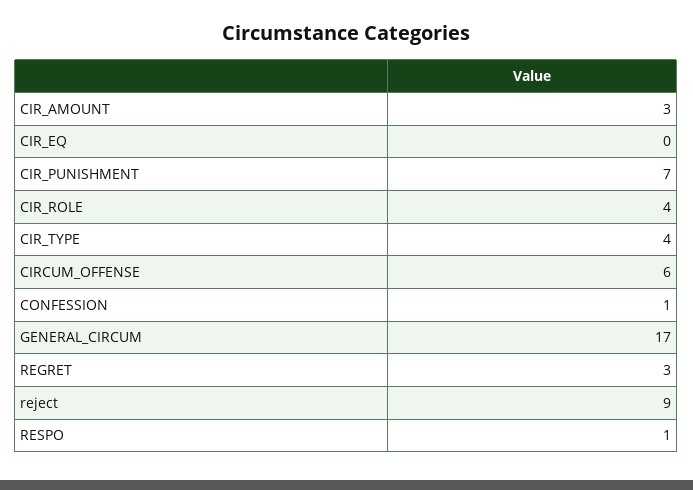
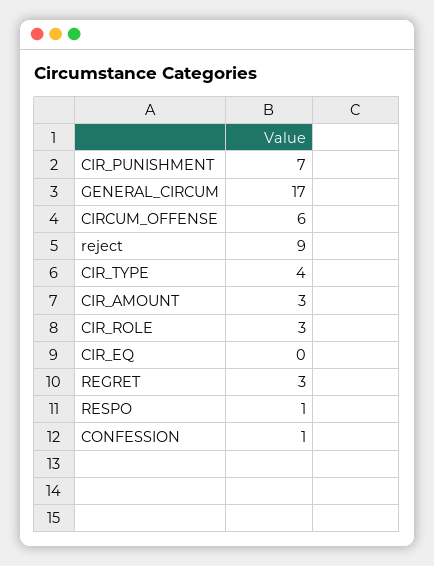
CIR_ROLE: 4 -> 3

